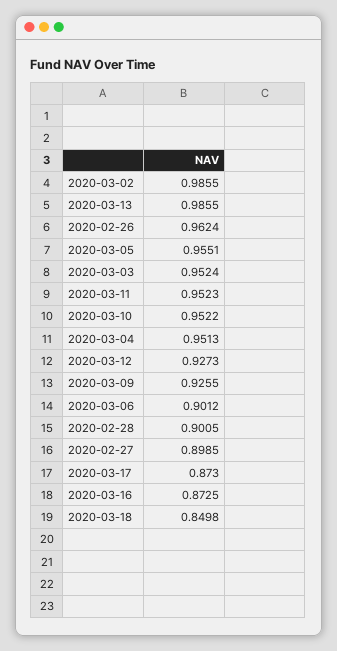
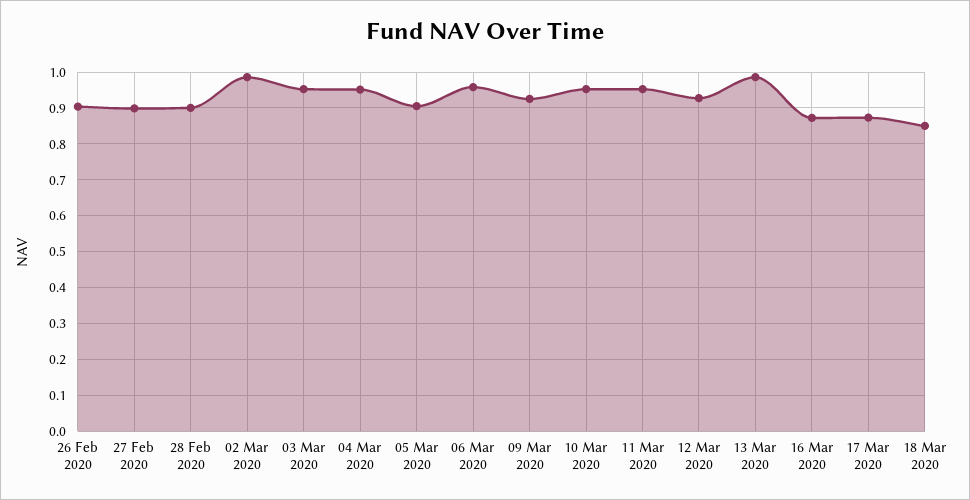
2020-02-26: 0.9624 -> 0.9
2020-03-05: 0.9551 -> 0.9
2020-03-06: 0.9012 -> 0.96

